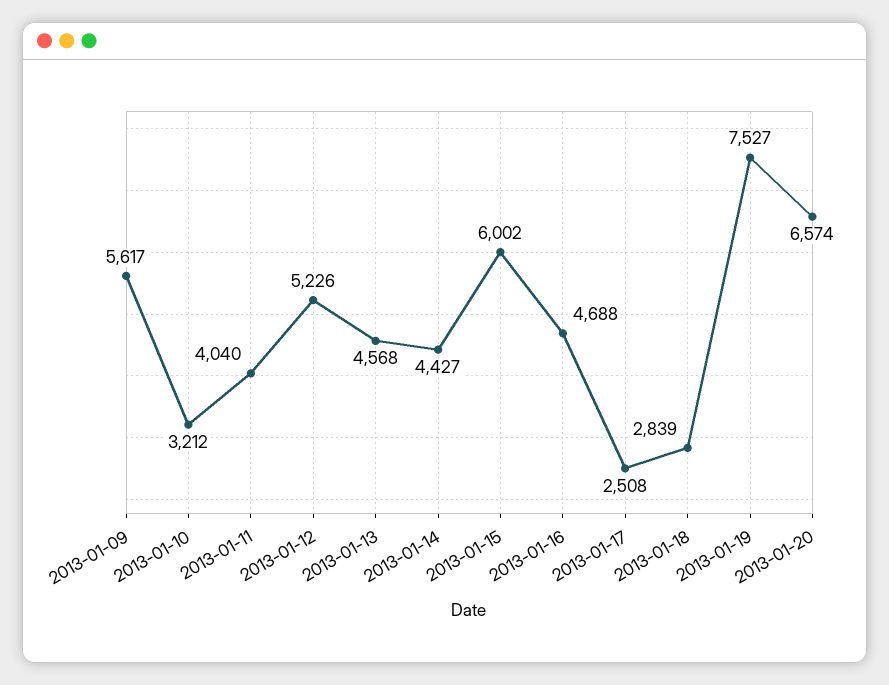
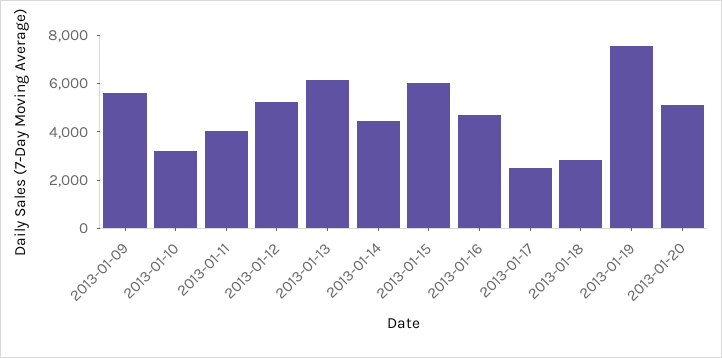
2013-01-13: 4568 -> 6000
2013-01-20: 6574 -> 5000

